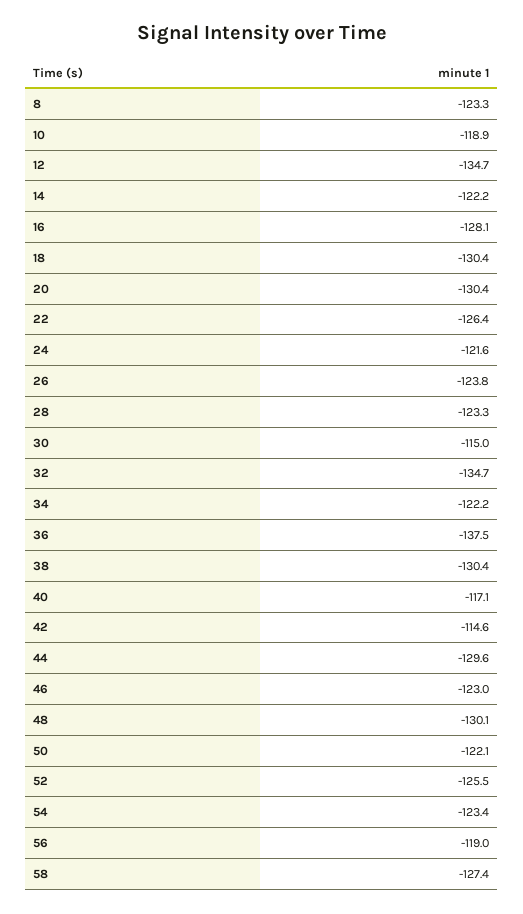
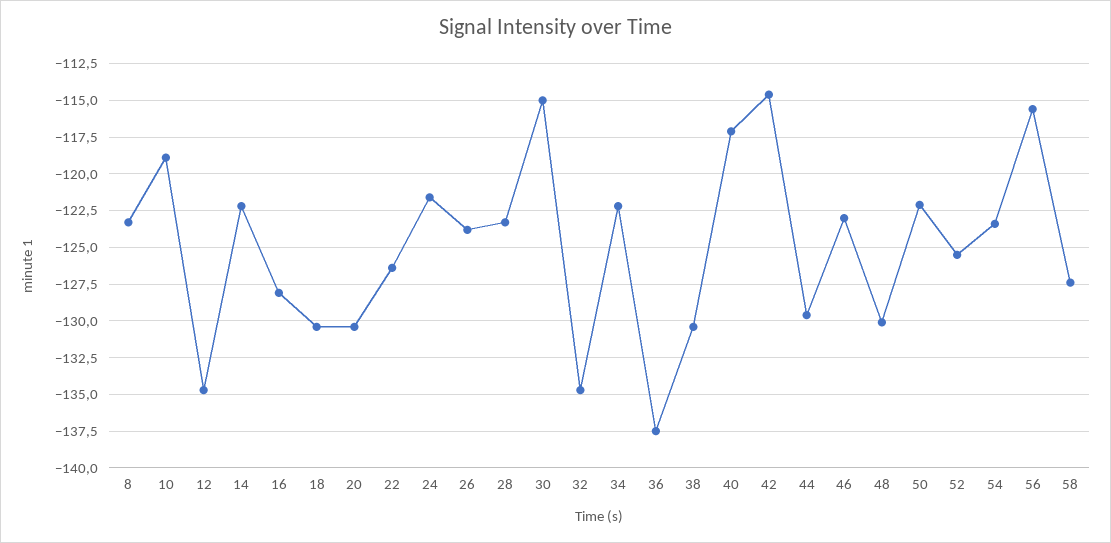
56: -119 -> -115.5

